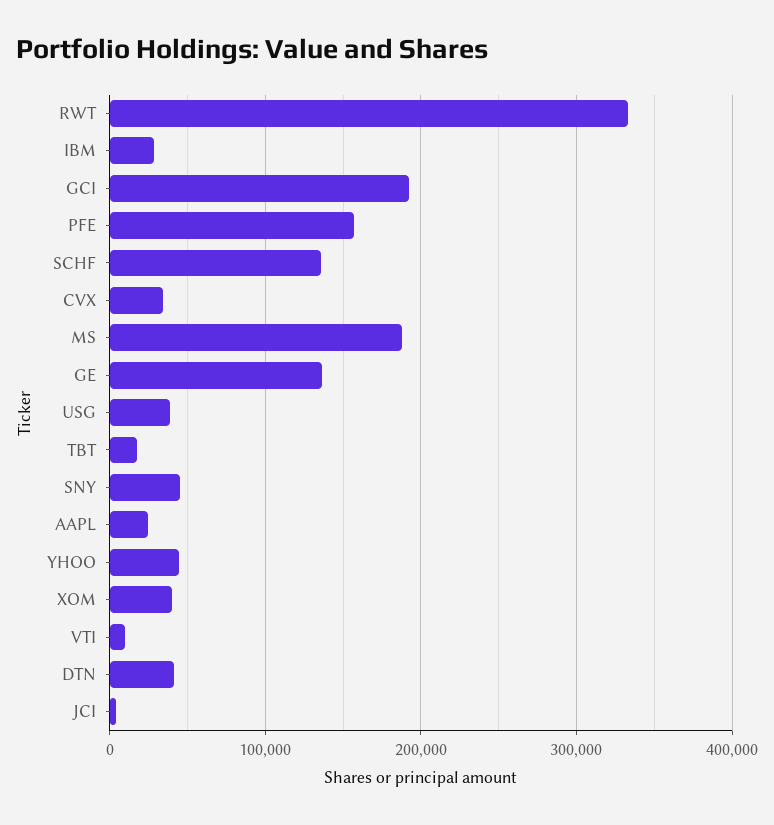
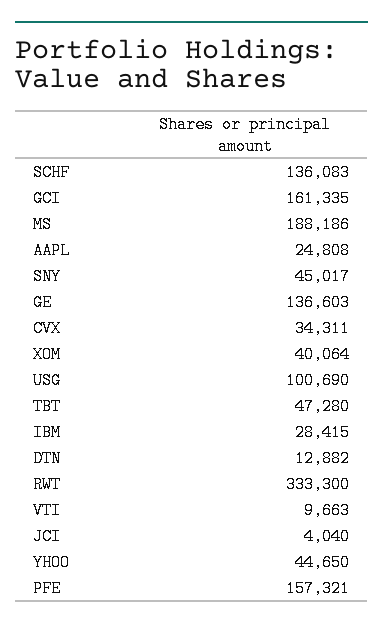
GCI: 190000 -> 161335
USG: 40000 -> 100690
TBT: 20000 -> 47280
DTN: 40000 -> 12882

